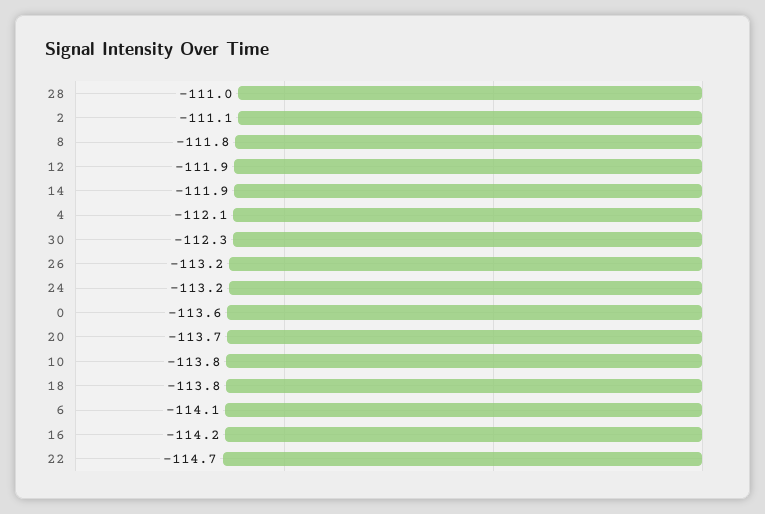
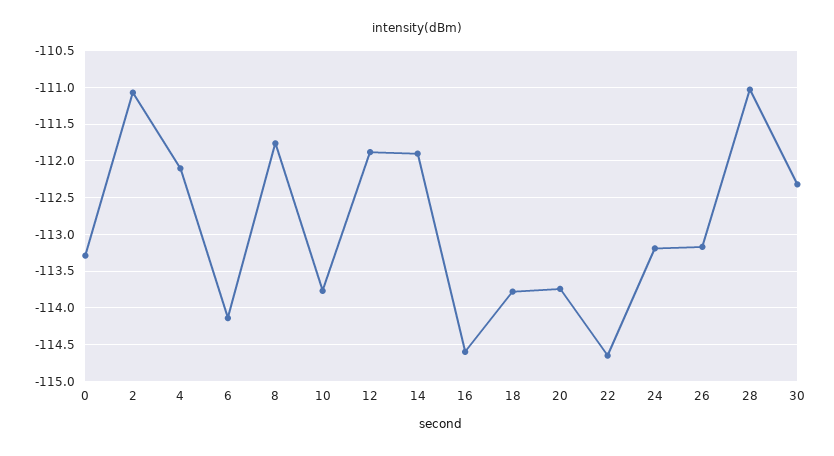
0: -113.6 -> -113.3
16: -114.2 -> -114.6

